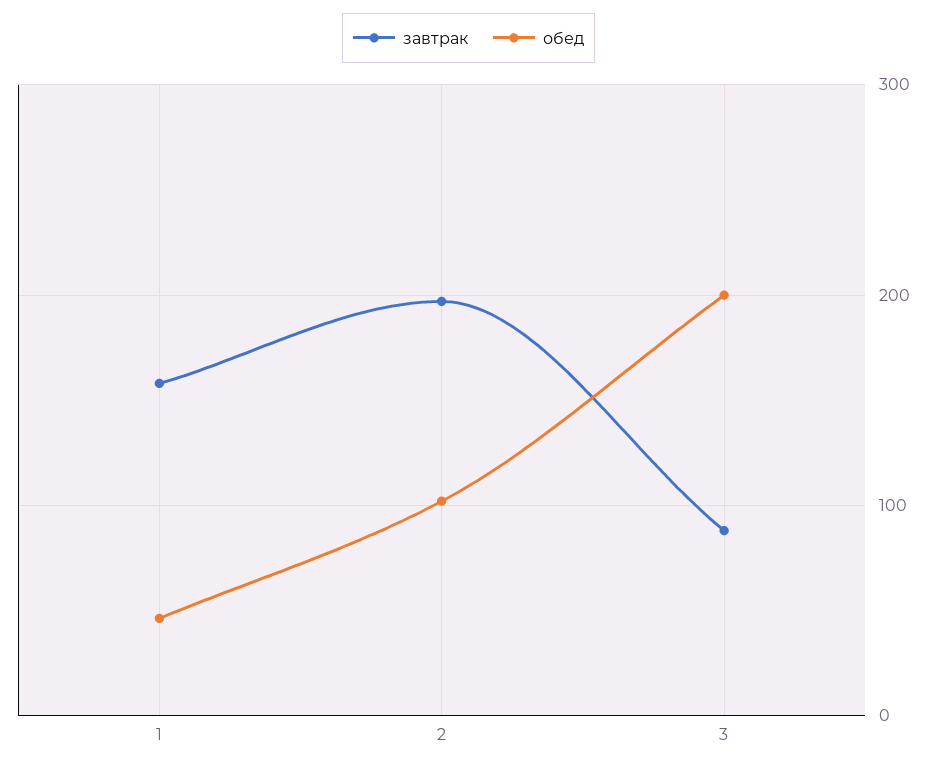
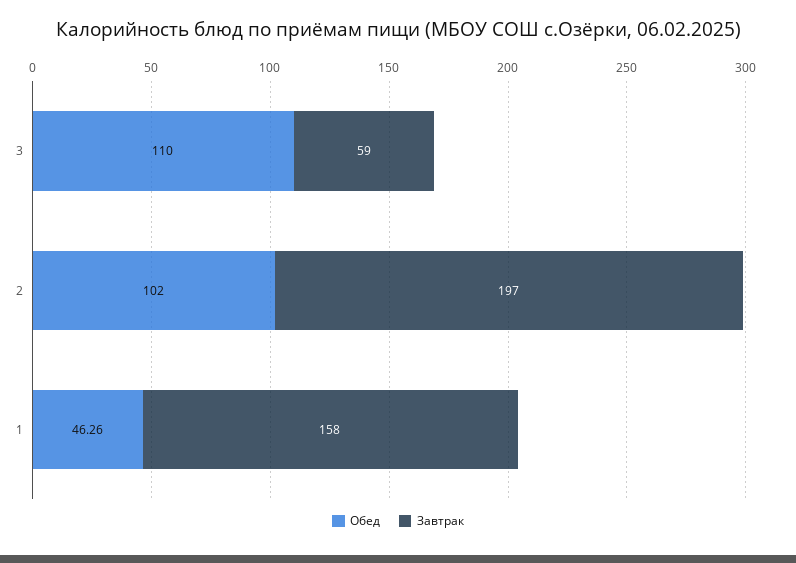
завтрак, 3: 90 -> 59
обед, 3: 200 -> 110

